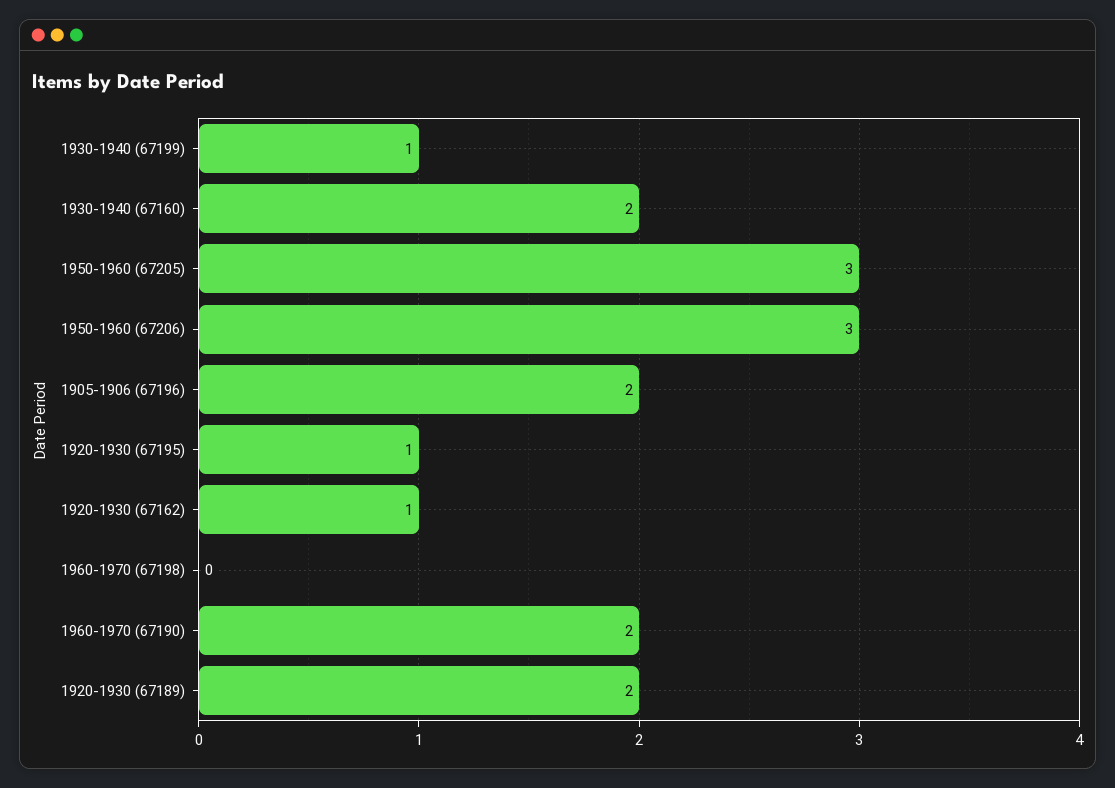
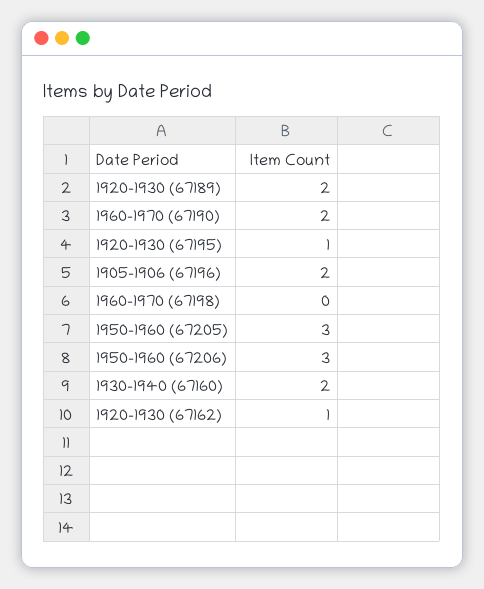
1930-1940 (67199): 1 -> none

